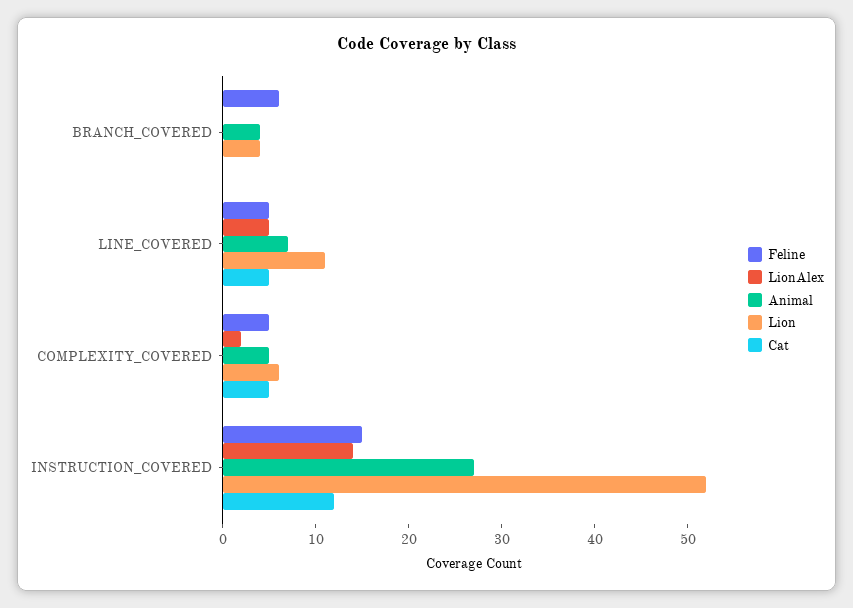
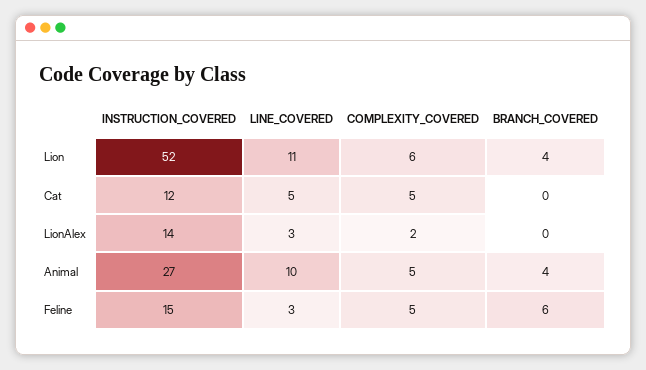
Feline, LINE_COVERED: 5 -> 3
LionAlex, LINE_COVERED: 5 -> 3
Animal, LINE_COVERED: 7 -> 10

